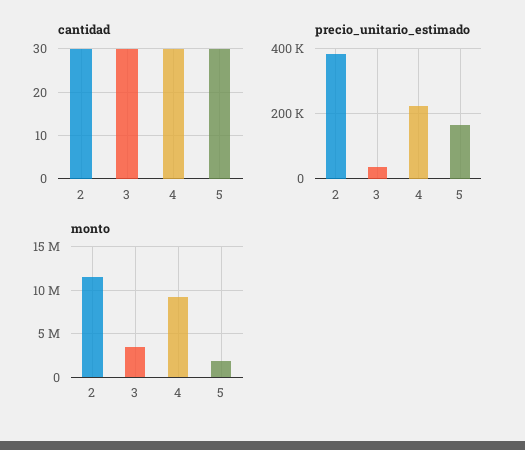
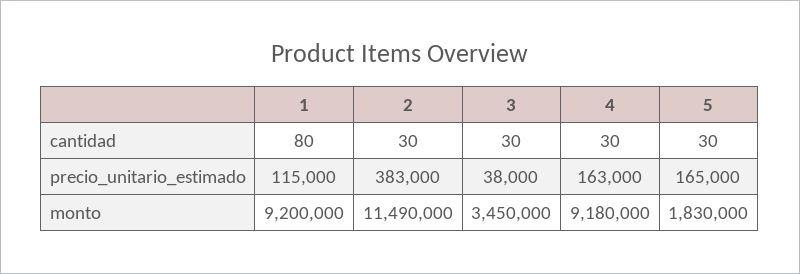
precio_unitario_estimado, 4: 220000 -> 163000
cantidad, 1: none -> 80
precio_unitario_estimado, 1: none -> 115000
monto, 1: none -> 9200000

